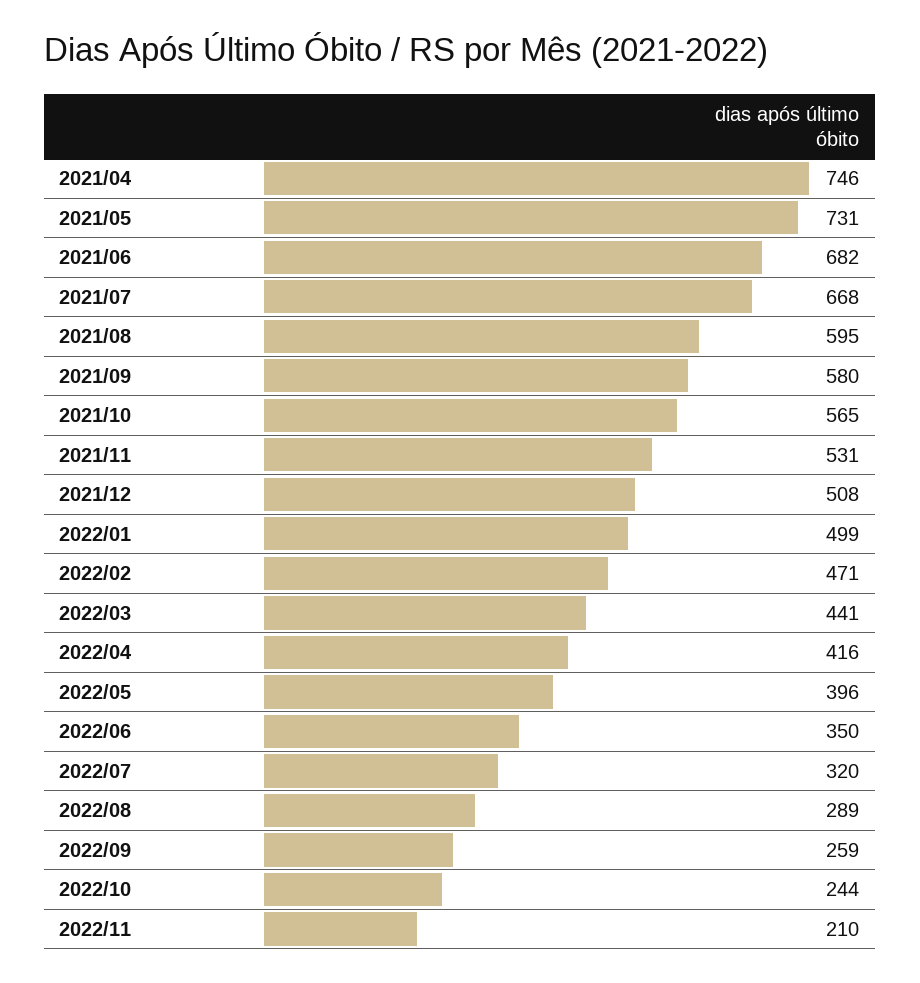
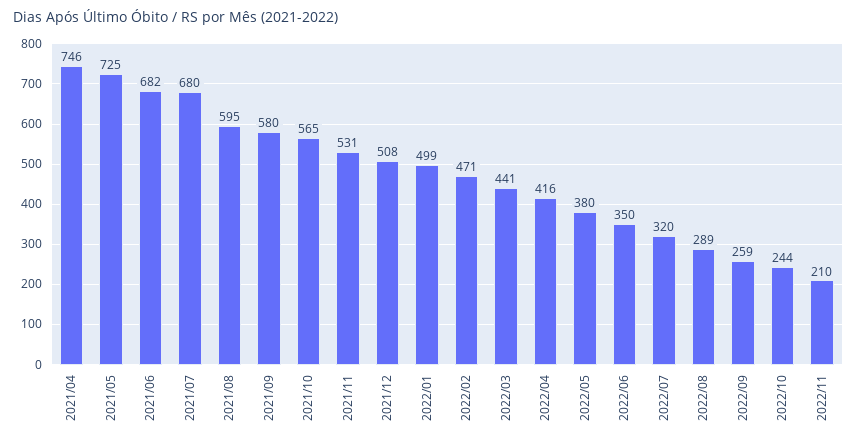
2021/05: 731 -> 725
2021/07: 668 -> 680
2022/05: 396 -> 380

